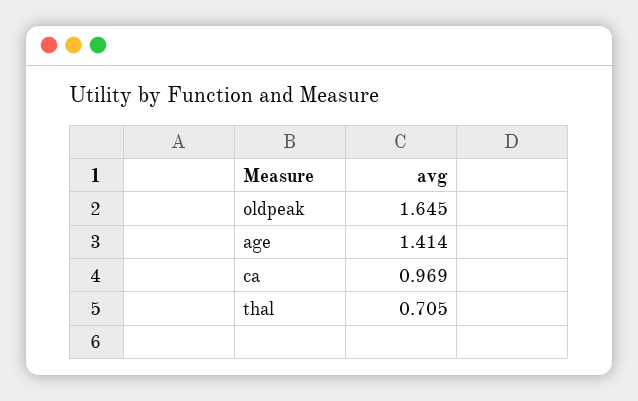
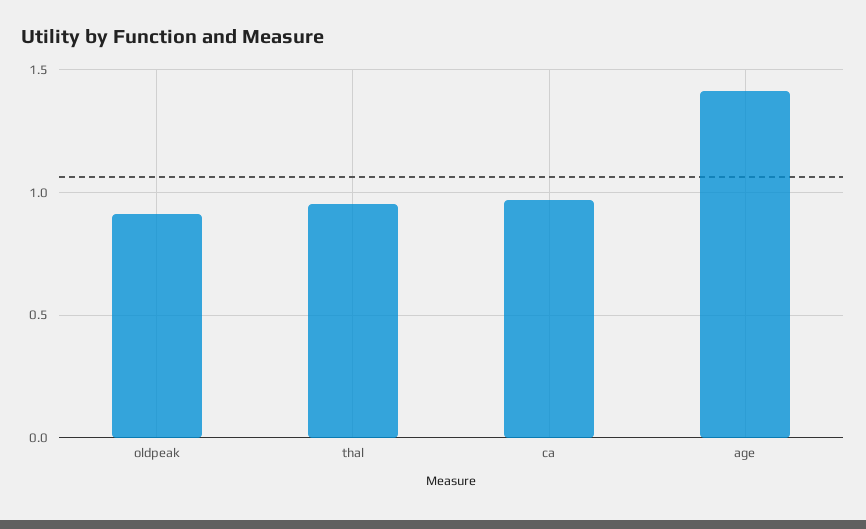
oldpeak: 1.645 -> 0.9
thal: 0.705 -> 0.95

